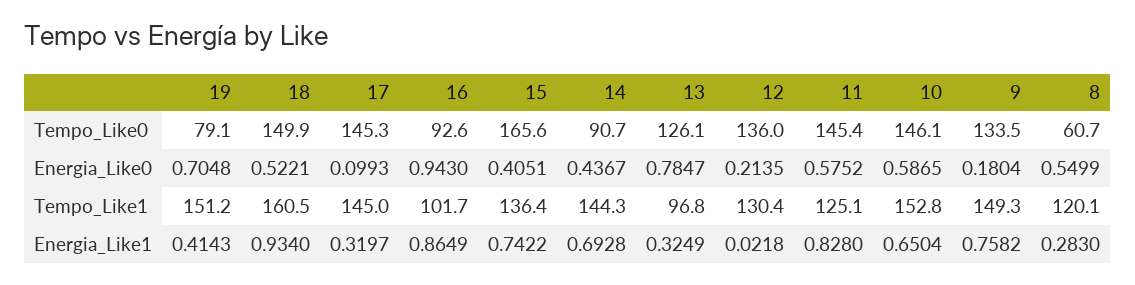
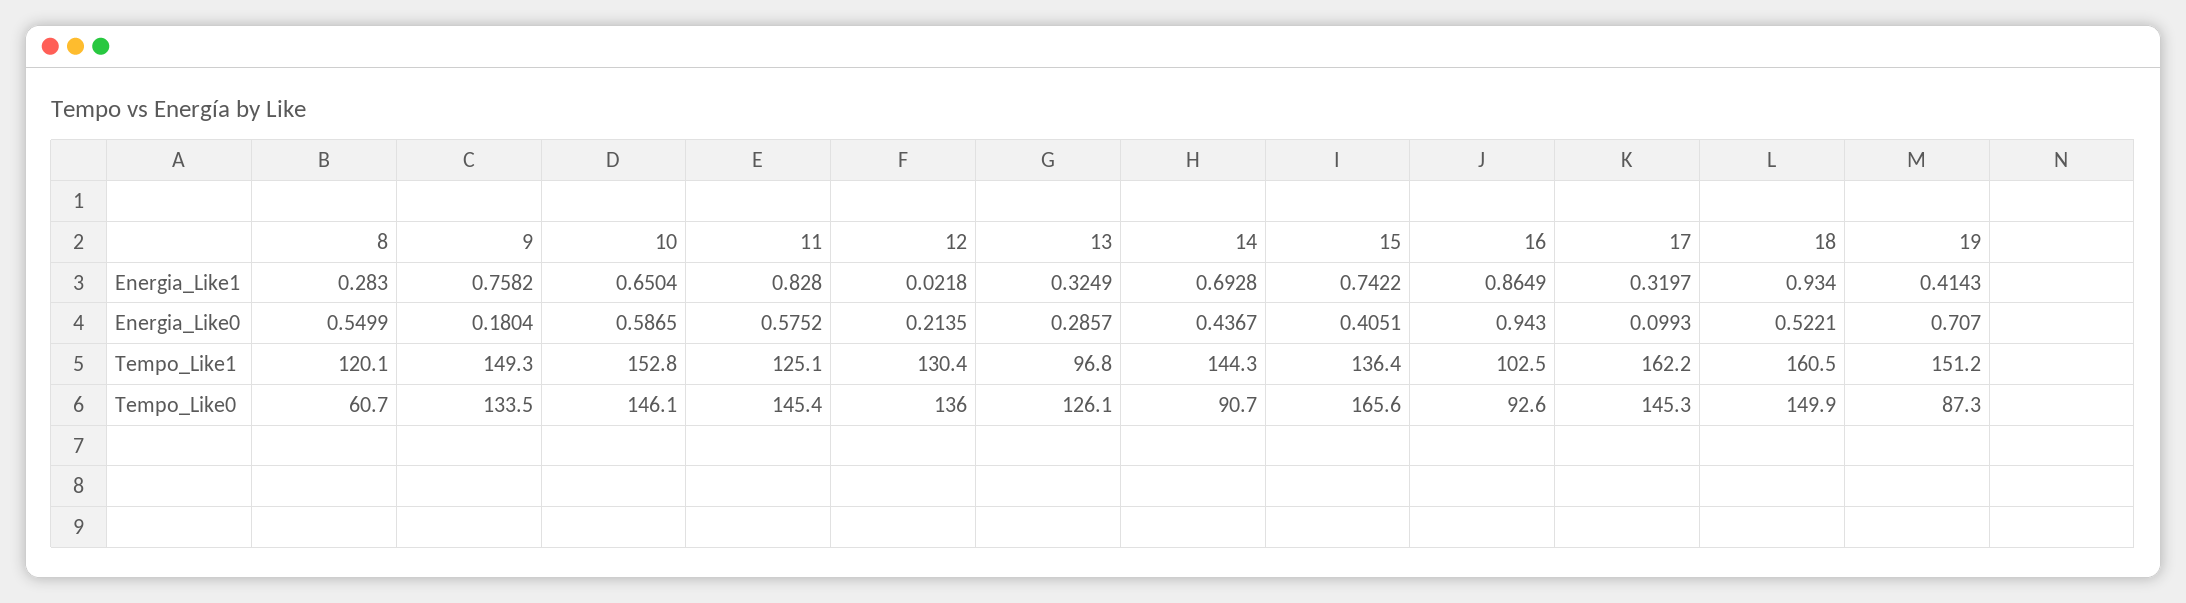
19, Tempo_Like0: 79.1 -> 87.3
19, Energia_Like0: 0.7048 -> 0.707
13, Energia_Like0: 0.7847 -> 0.2857
17, Tempo_Like1: 145 -> 162.2
16, Tempo_Like1: 101.7 -> 102.5

